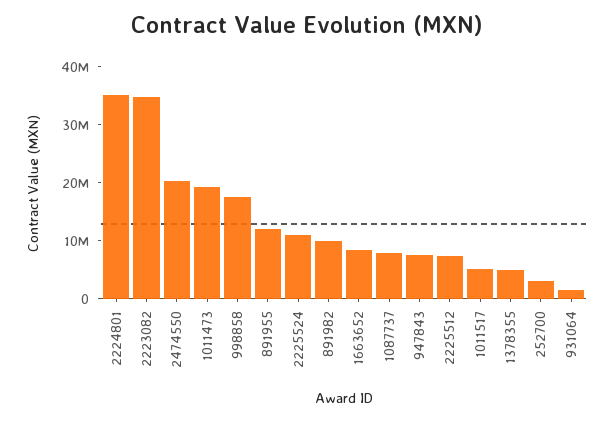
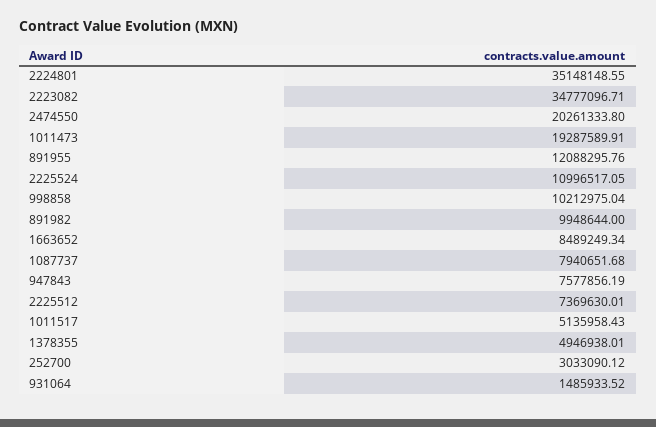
998858: 18000000 -> 10212975.04

